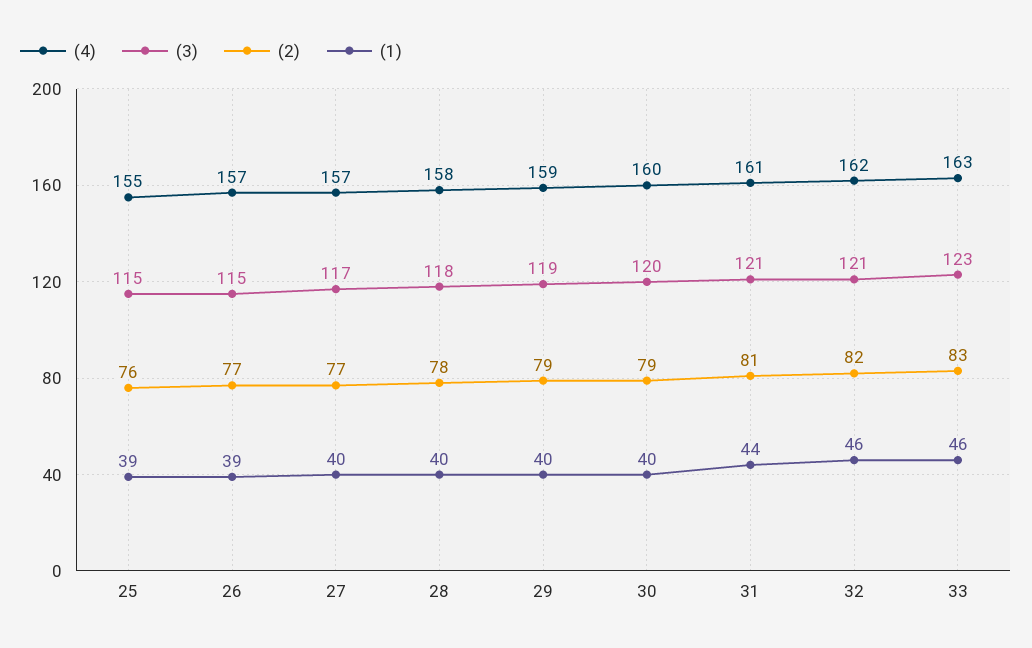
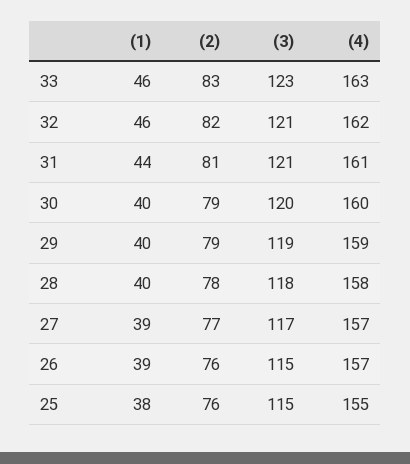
(1), 25: 39 -> 38
(2), 26: 77 -> 76
(1), 27: 40 -> 39

